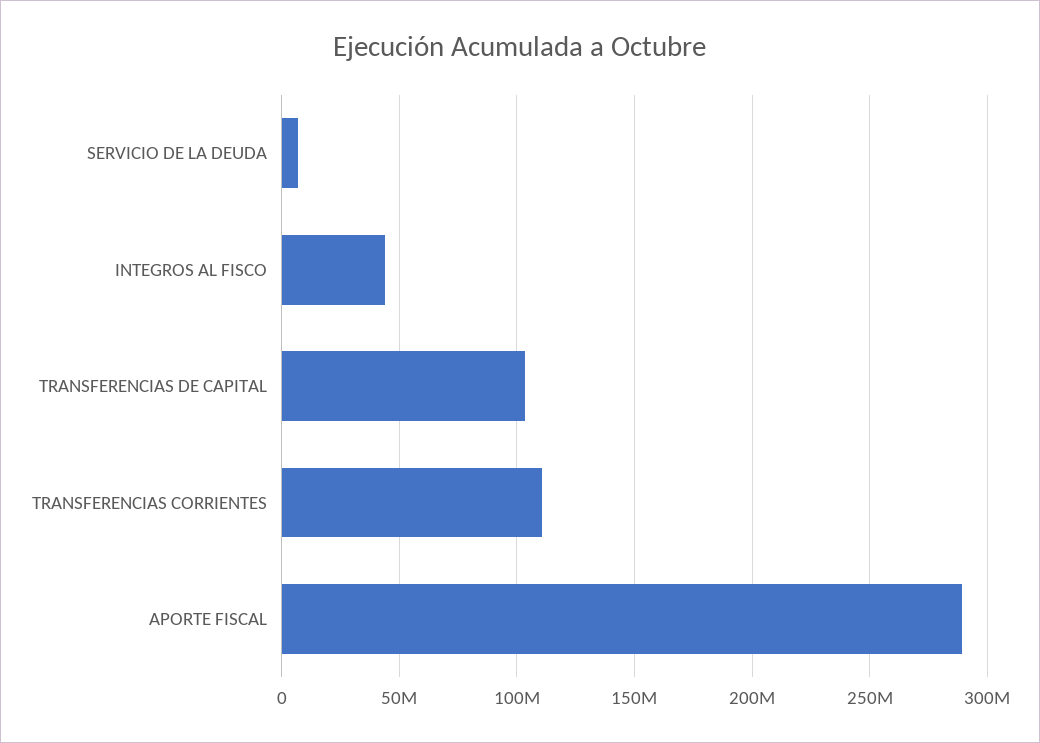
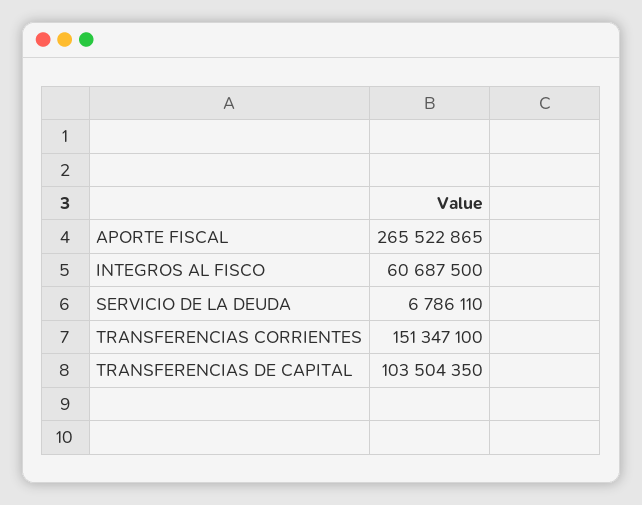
INTEGROS AL FISCO: 45000000 -> 60687500
TRANSFERENCIAS CORRIENTES: 110000000 -> 151347100
APORTE FISCAL: 290000000 -> 265522865

